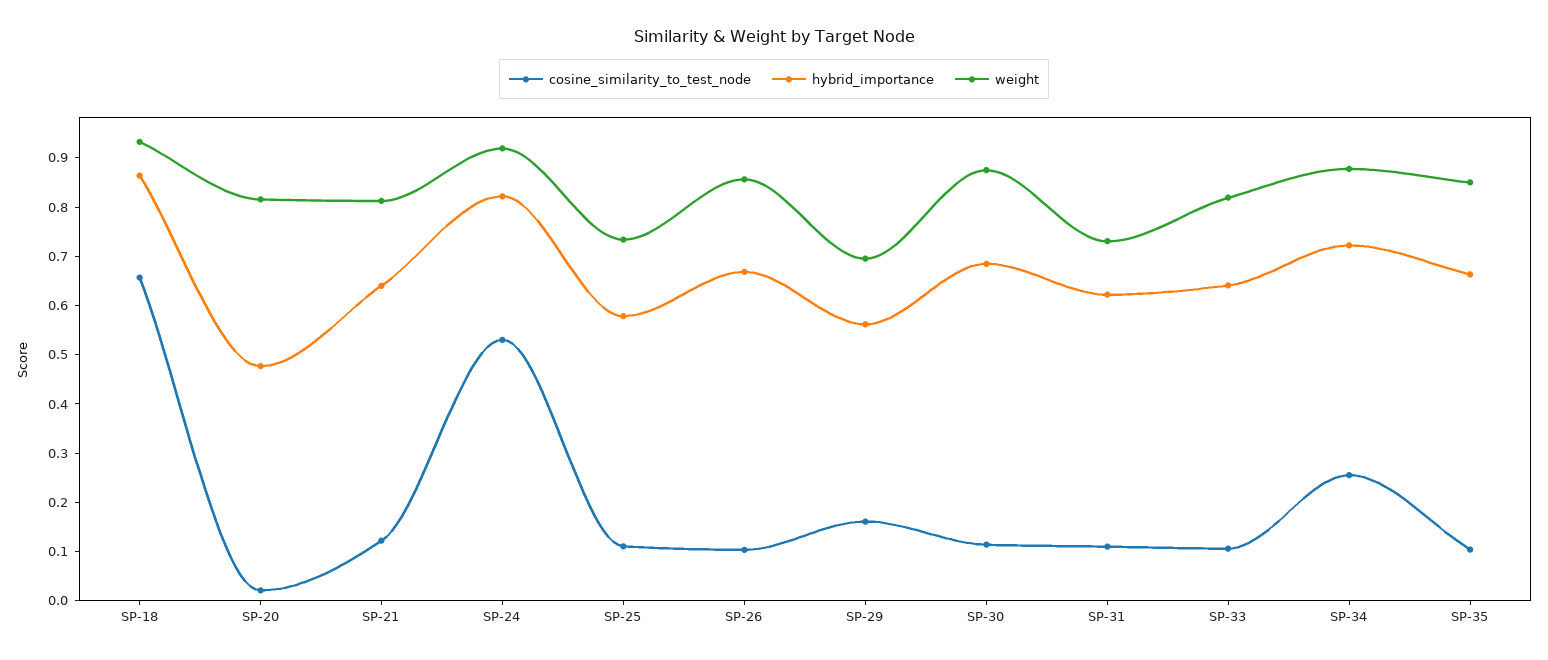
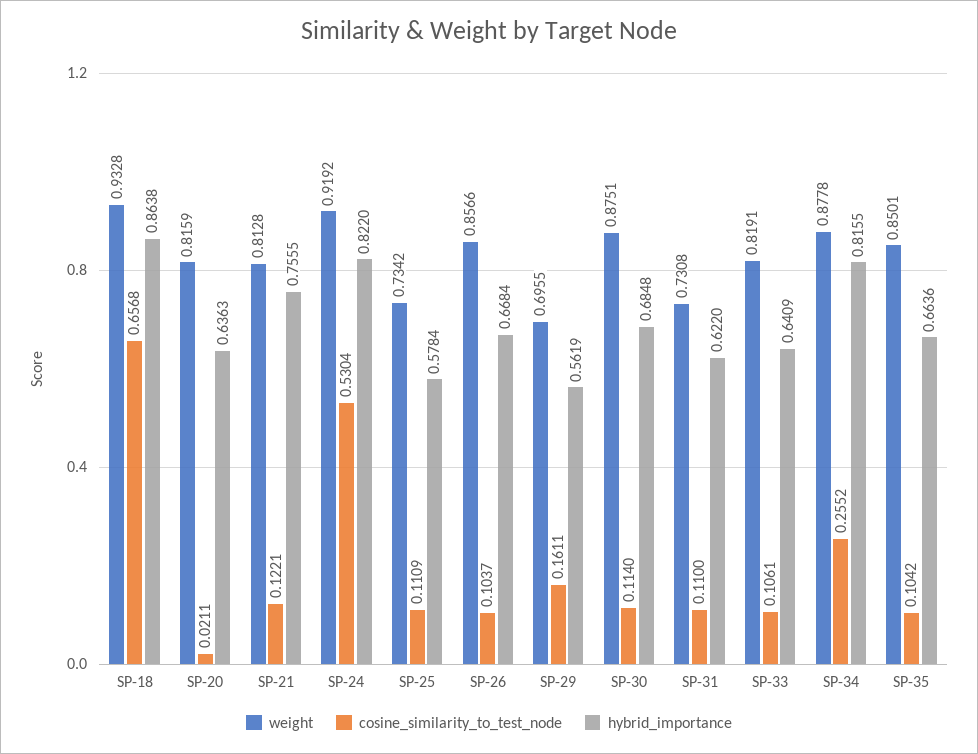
hybrid_importance, SP-20: 0.48 -> 0.6363
hybrid_importance, SP-21: 0.64 -> 0.7555
hybrid_importance, SP-34: 0.72 -> 0.8155

